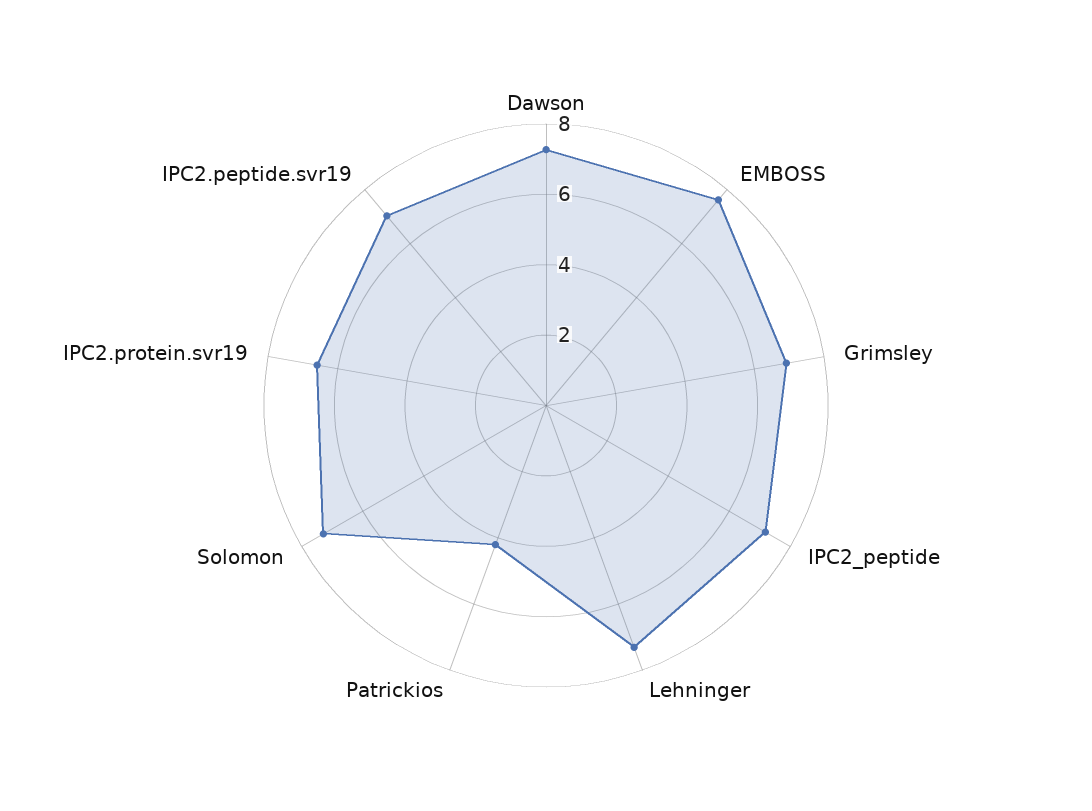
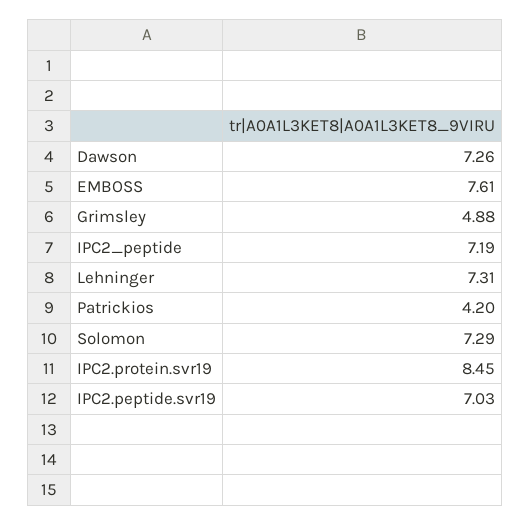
Grimsley: 7 -> 4.88
IPC2.protein.svr19: 6.5 -> 8.45

